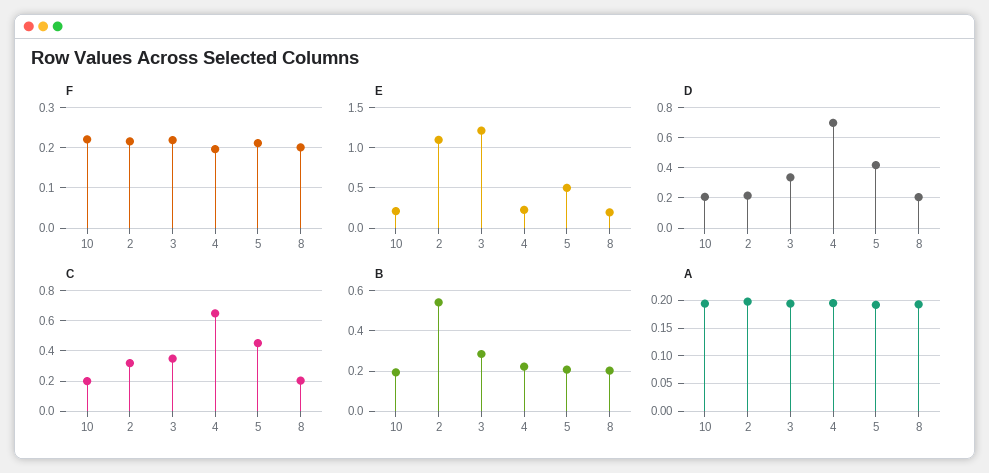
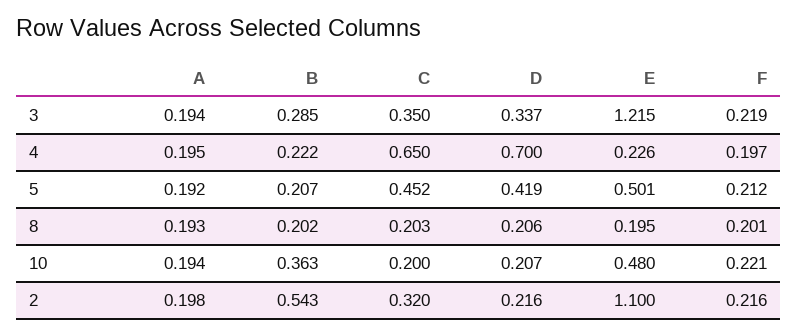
E, 10: 0.2 -> 0.48
B, 10: 0.2 -> 0.363

